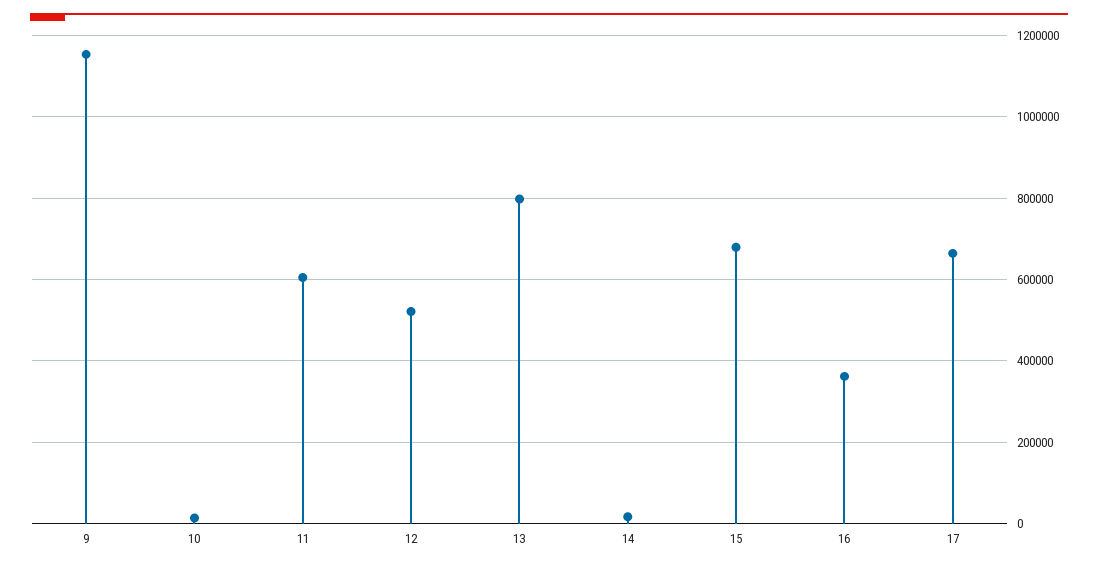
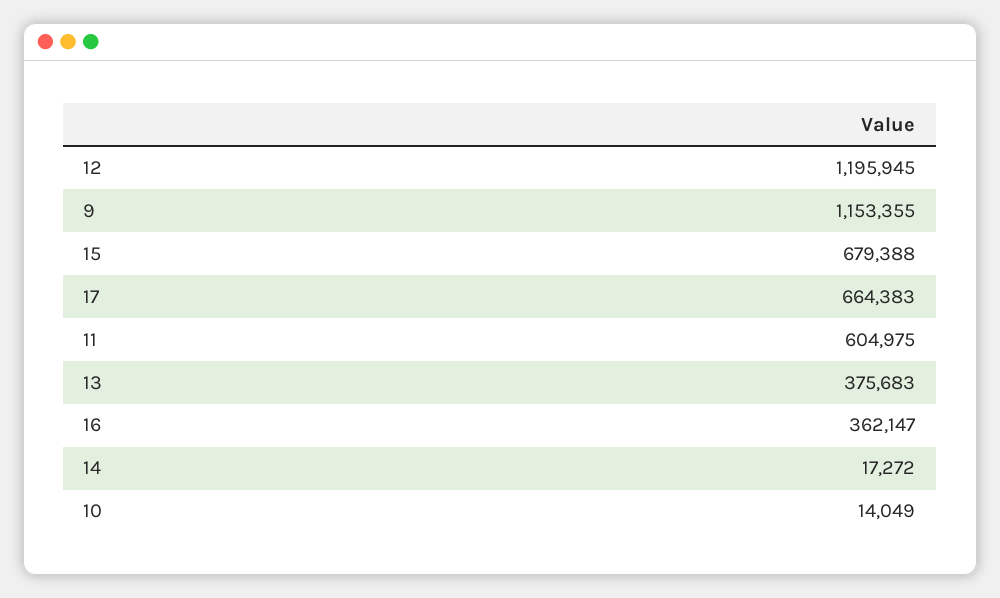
12: 520000 -> 1195945
13: 800000 -> 375683

